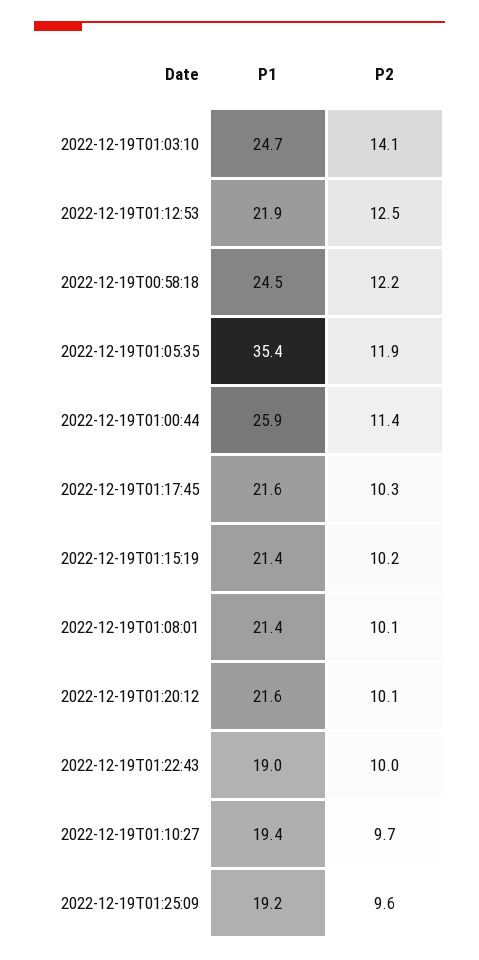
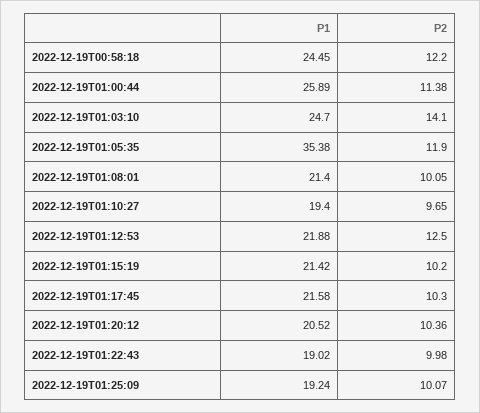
P1, 2022-12-19T01:20:12: 21.6 -> 20.52
P2, 2022-12-19T01:20:12: 10.1 -> 10.36
P2, 2022-12-19T01:25:09: 9.6 -> 10.07

